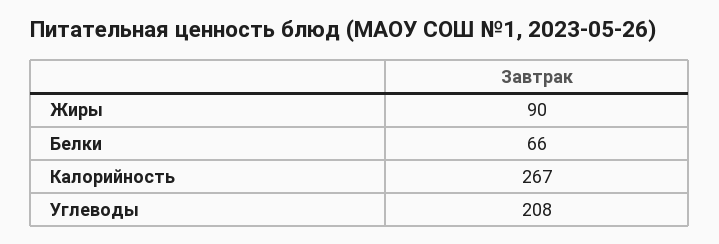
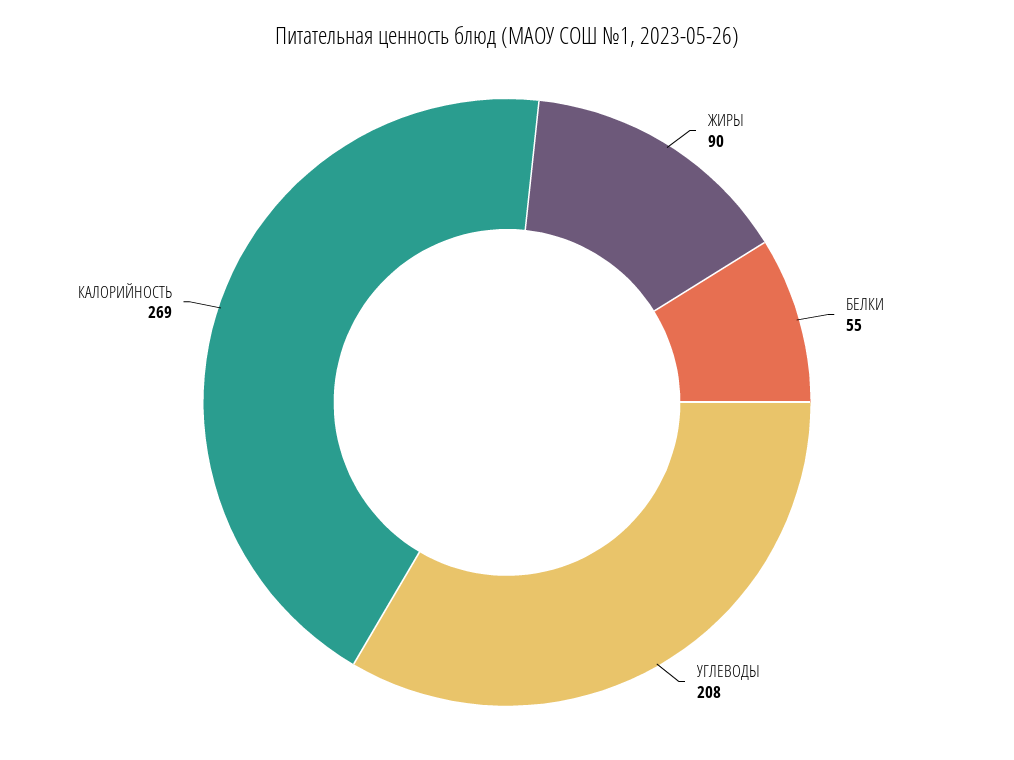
Белки: 66 -> 55
Калорийность: 267 -> 269

